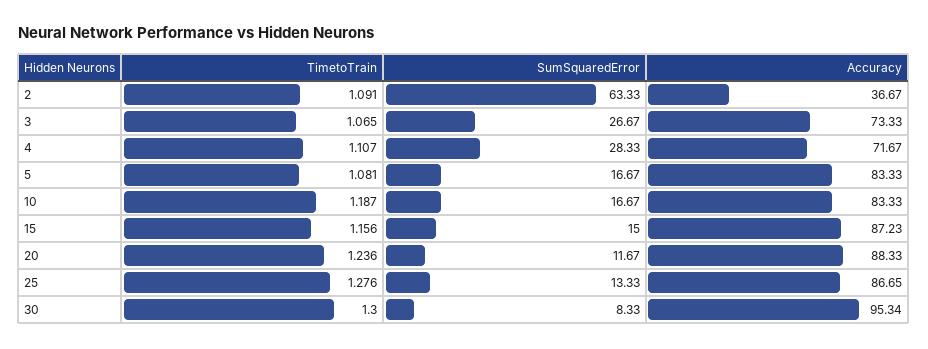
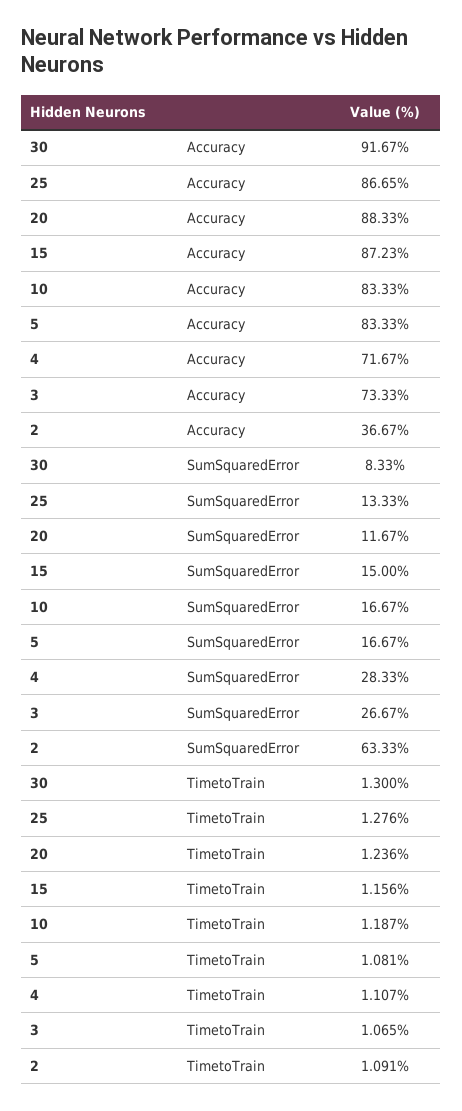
Accuracy, 30: 95.34 -> 91.67

